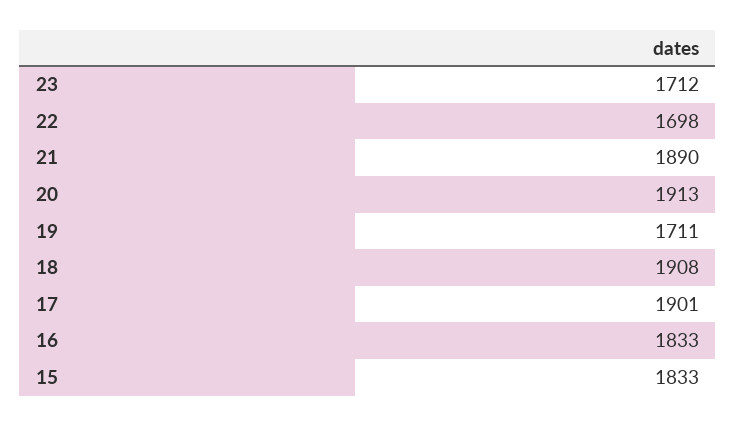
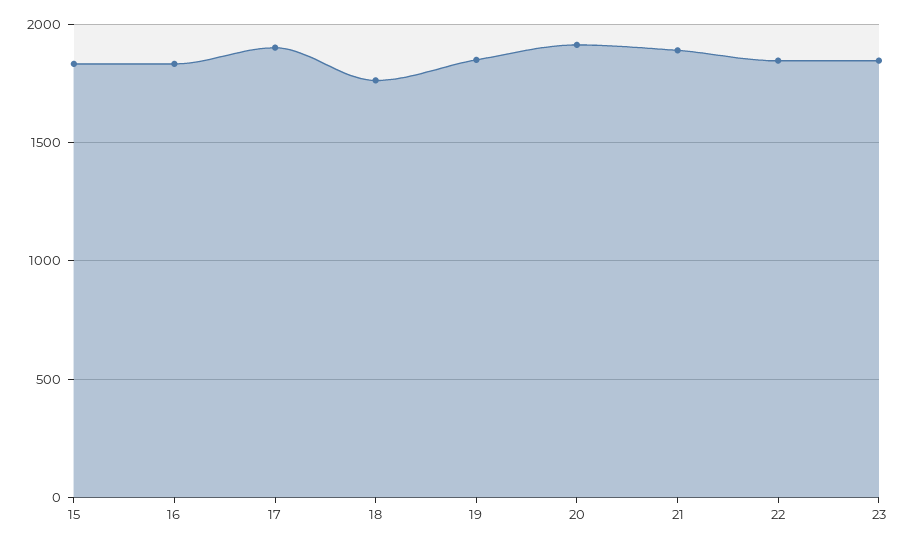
23: 1712 -> 1850
22: 1698 -> 1850
19: 1711 -> 1850
18: 1908 -> 1750

